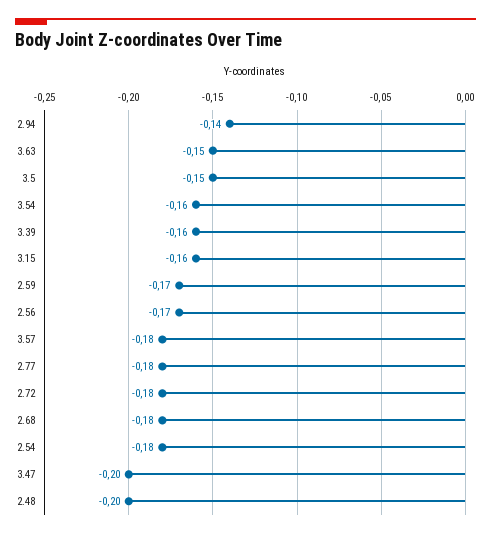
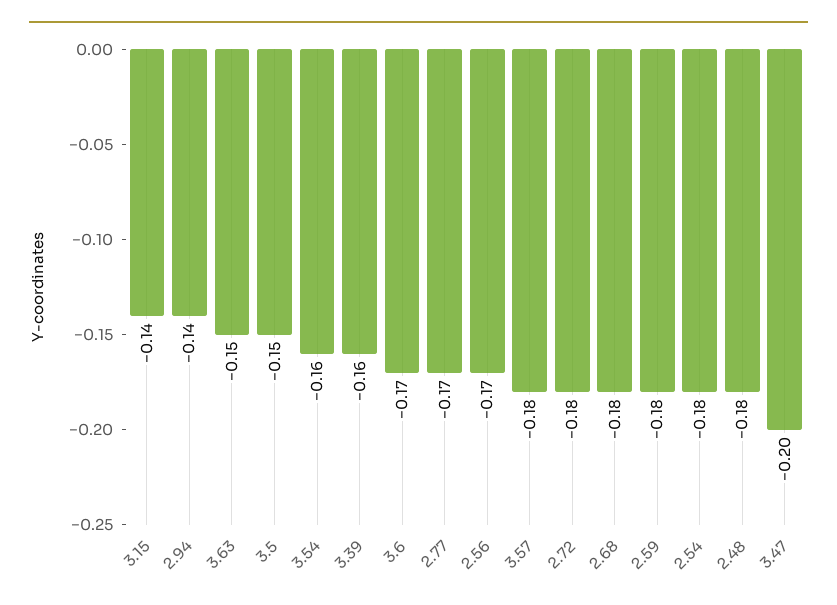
3.15: -0.16 -> -0.14
2.59: -0.17 -> -0.18
2.77: -0.18 -> -0.17
2.48: -0.2 -> -0.18
3.6: none -> -0.17

